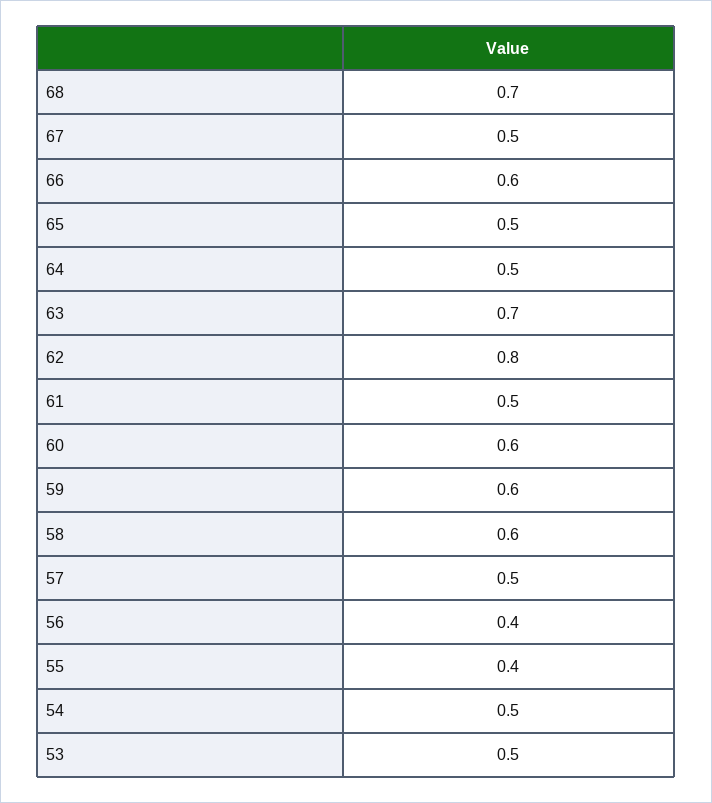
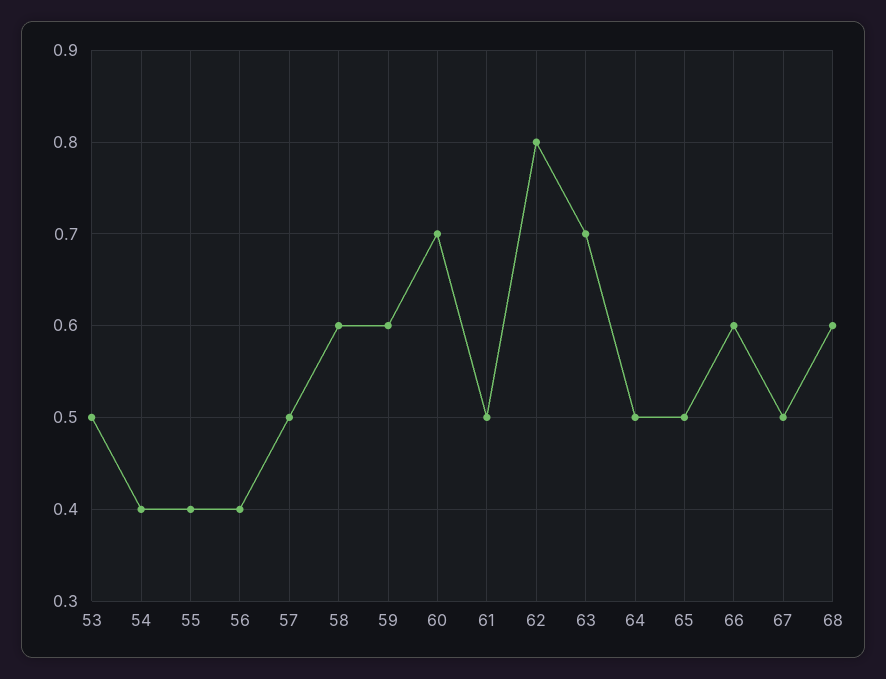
68: 0.7 -> 0.6
60: 0.6 -> 0.7
54: 0.5 -> 0.4

